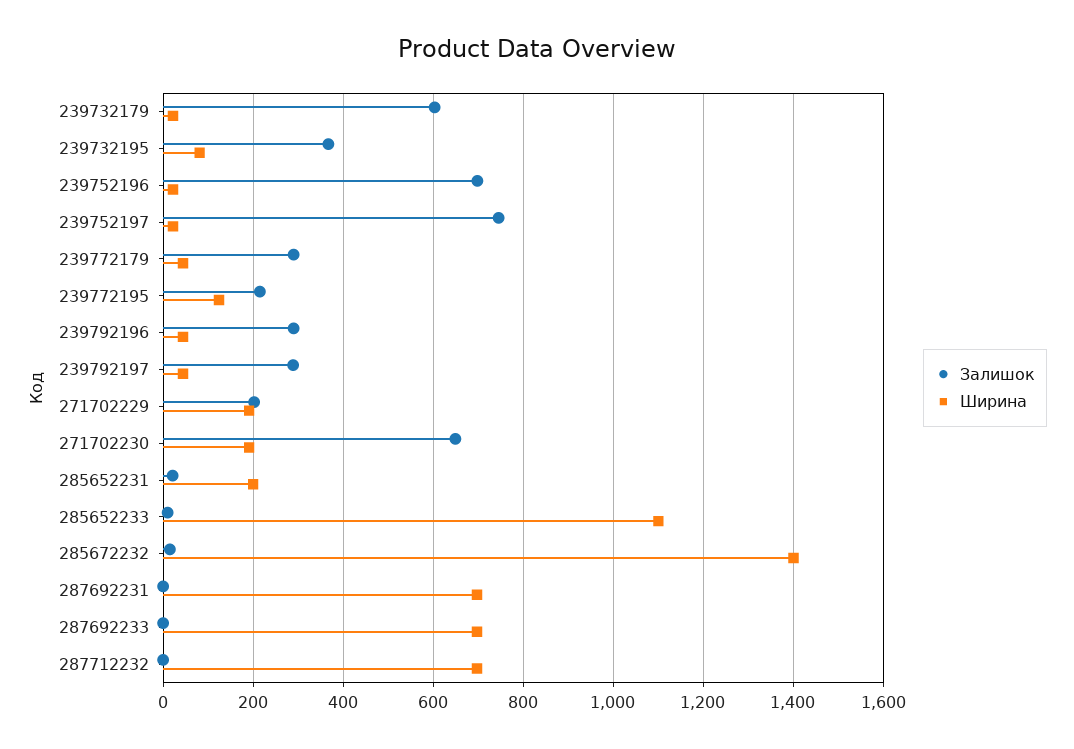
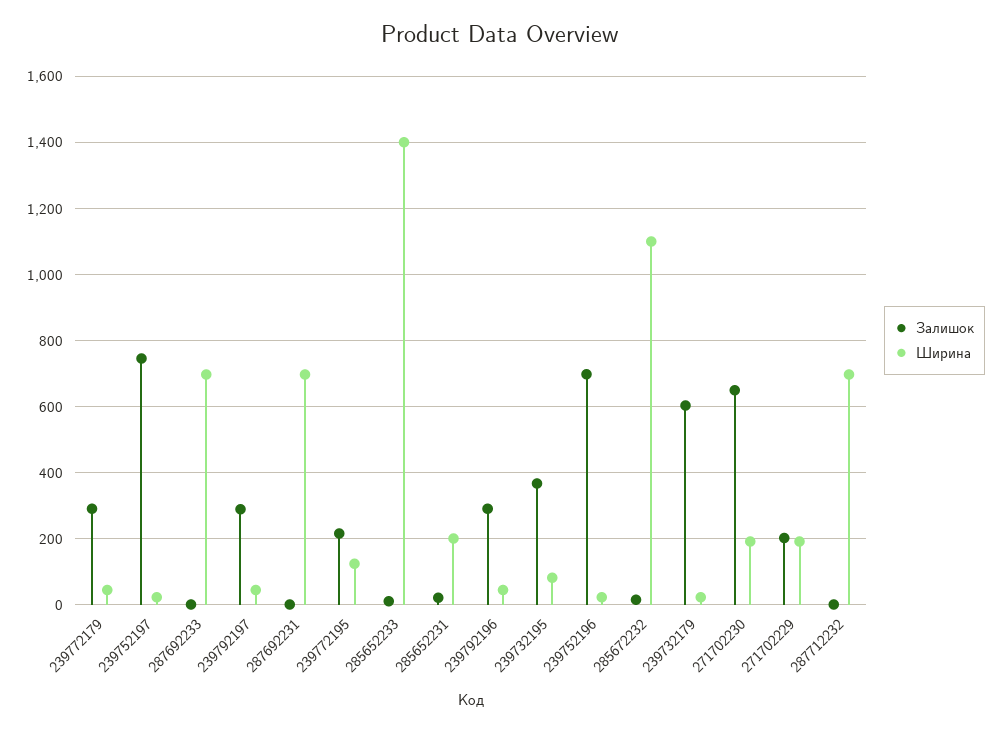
Ширина, 285652233: 1100 -> 1400
Ширина, 285672232: 1400 -> 1100

